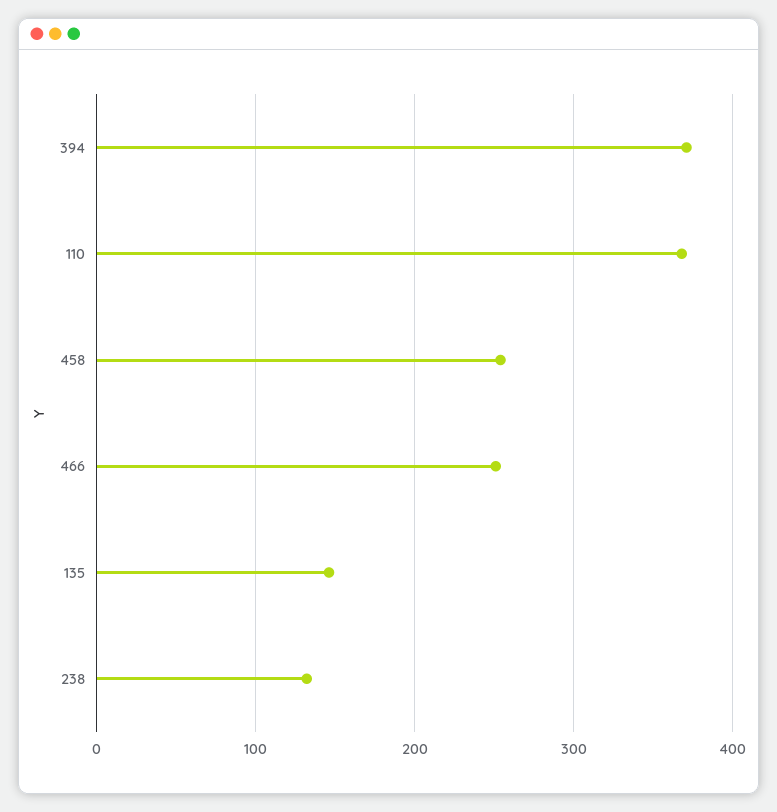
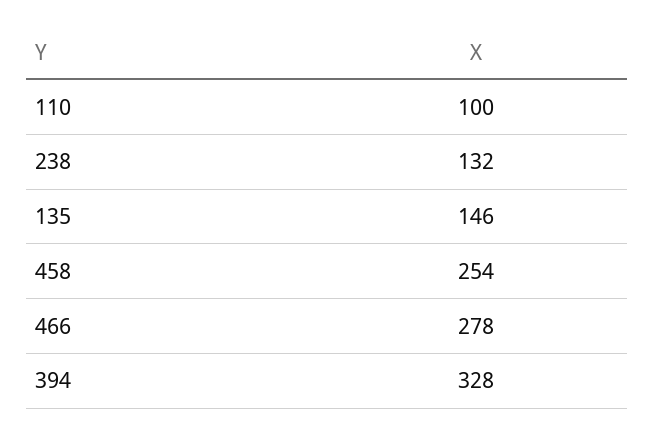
394: 370 -> 328
110: 370 -> 100
466: 250 -> 278

